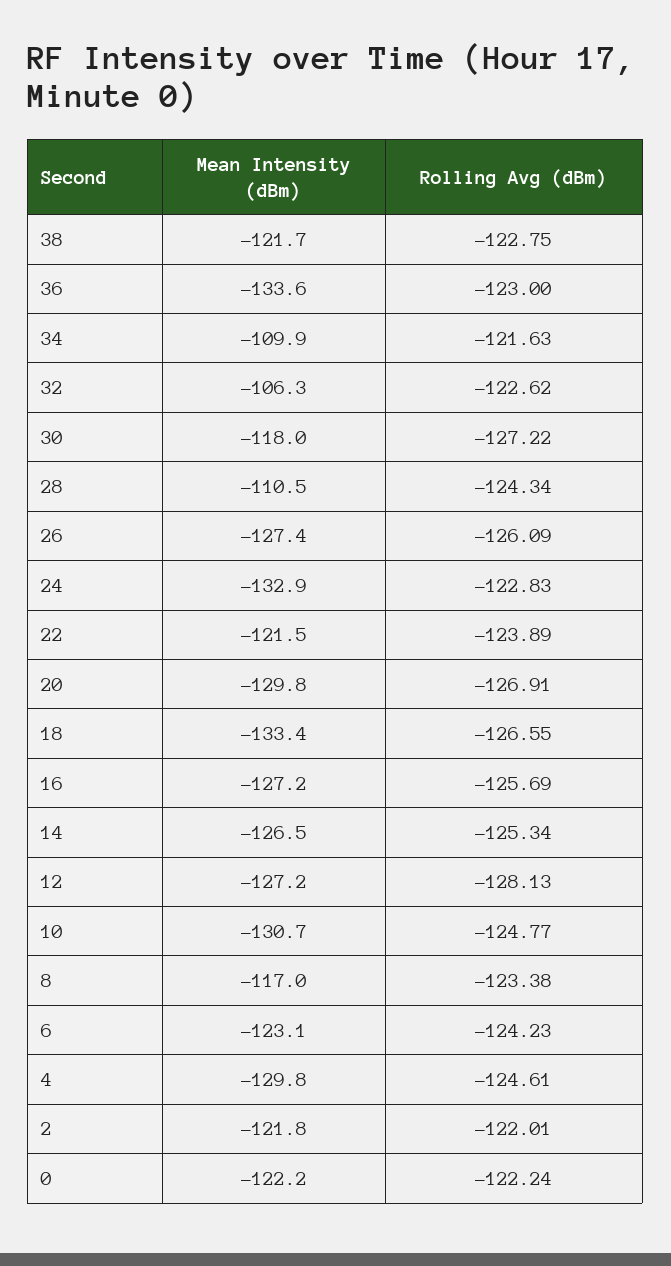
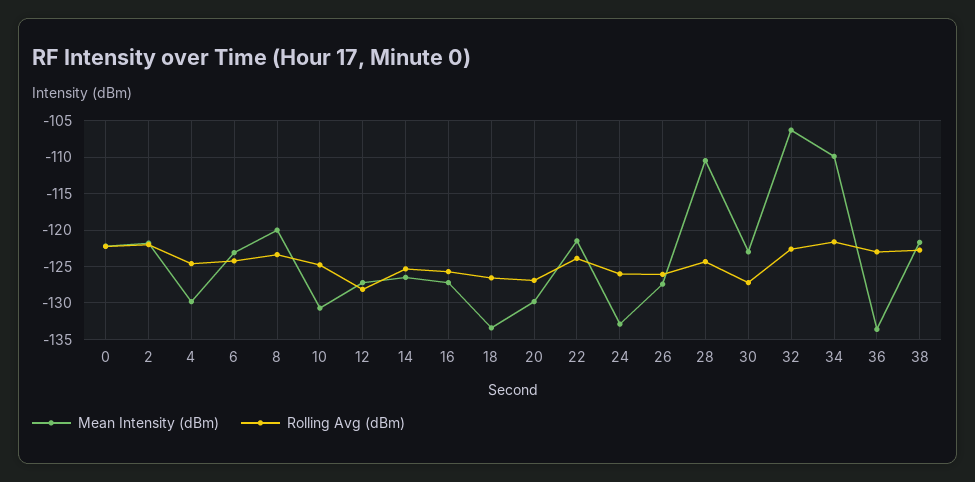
Mean Intensity (dBm), 30: -118 -> -123
Rolling Avg (dBm), 24: -122.83 -> -126
Mean Intensity (dBm), 8: -117 -> -120

